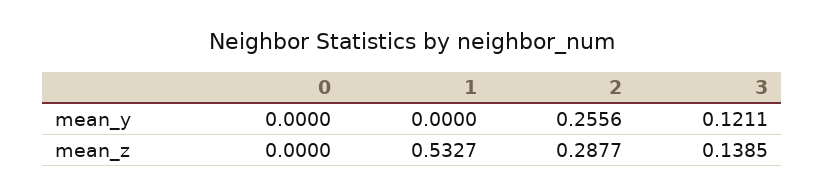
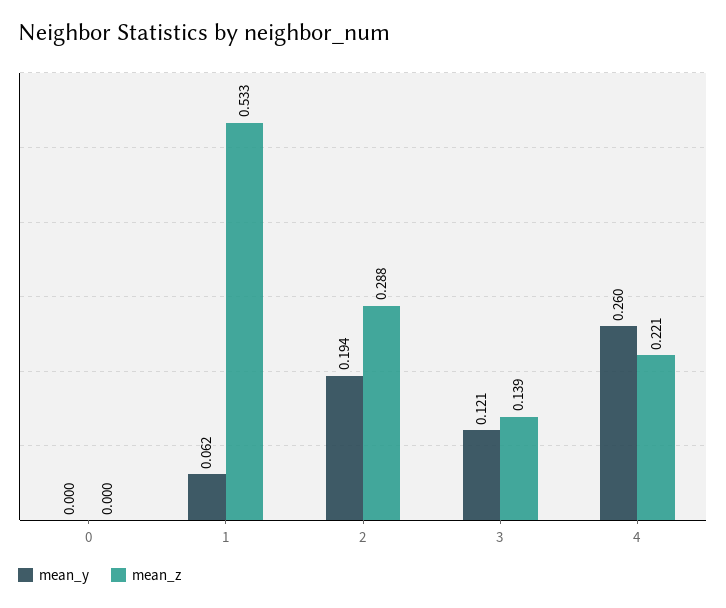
mean_y, 1: 0 -> 0.062
mean_y, 2: 0.2556 -> 0.194
mean_y, 4: none -> 0.26
mean_z, 4: none -> 0.221

